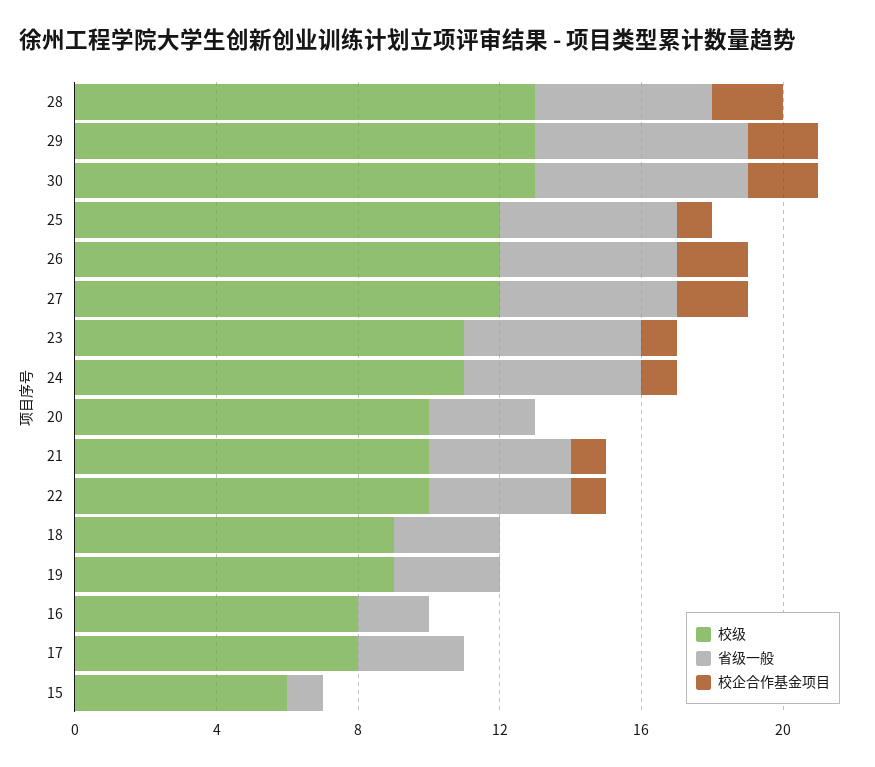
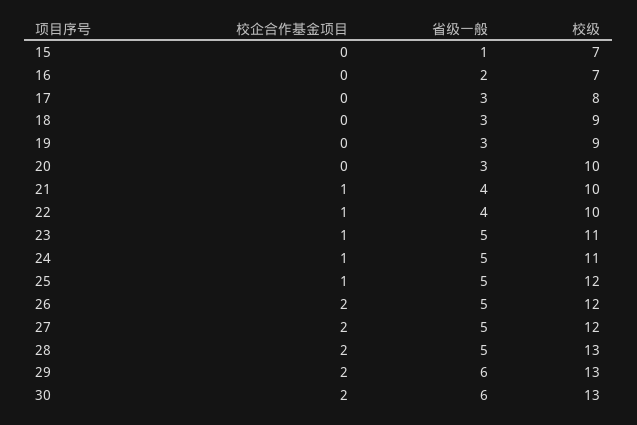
校级, 16: 8 -> 7
校级, 15: 6 -> 7

